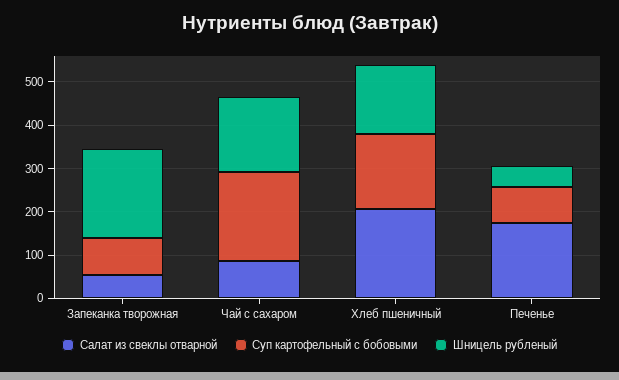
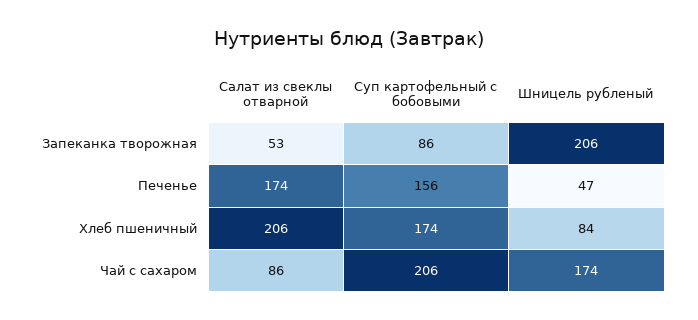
Шницель рубленый, Хлеб пшеничный: 160 -> 84
Суп картофельный с бобовыми, Печенье: 80 -> 156

